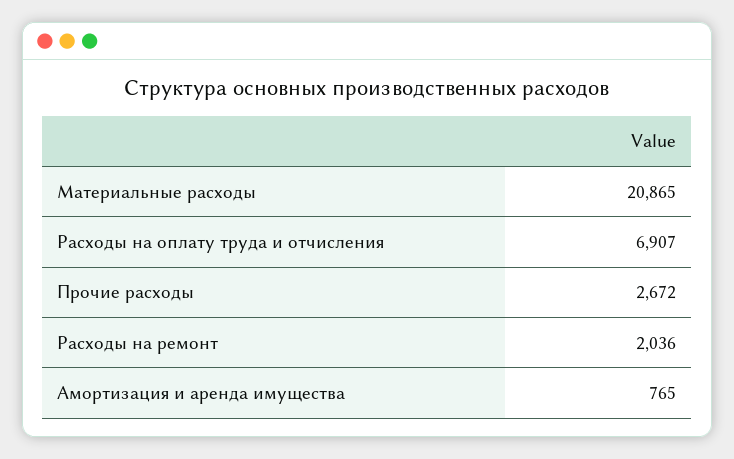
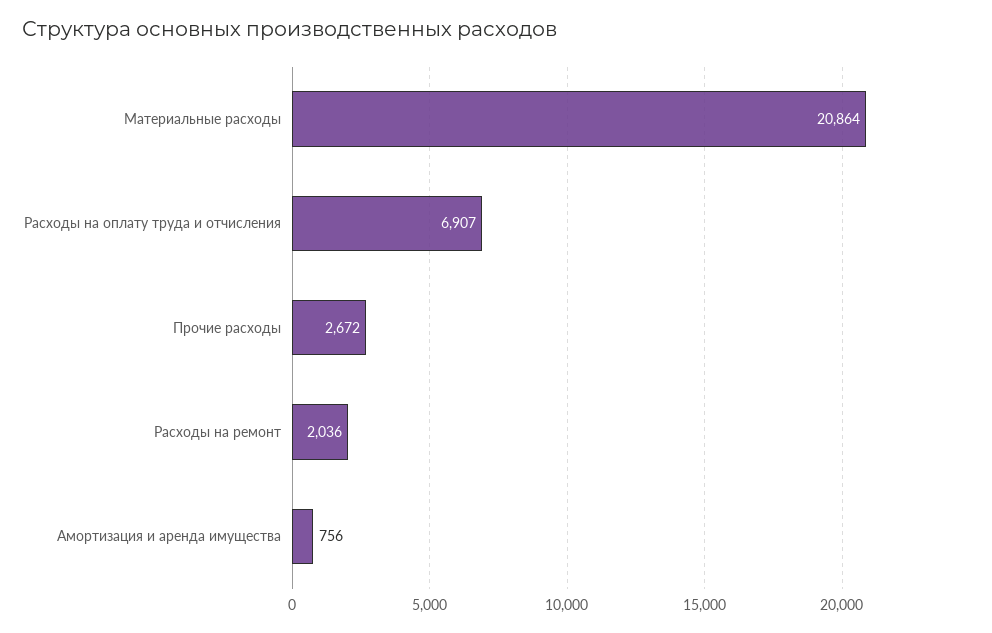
Материальные расходы: 20865 -> 20864
Амортизация и аренда имущества: 765 -> 756

